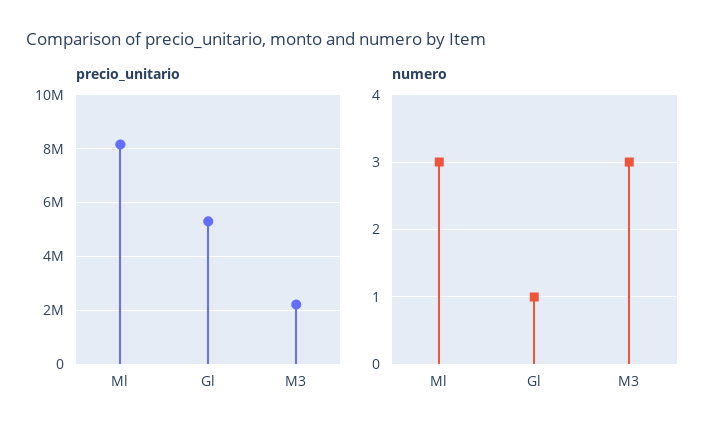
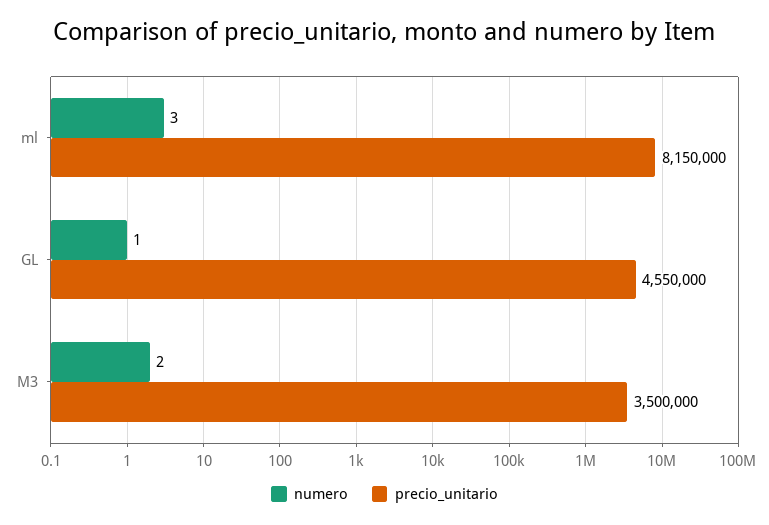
precio_unitario, Gl: 5250000 -> 4550000
precio_unitario, M3: 2250000 -> 3500000
numero, M3: 3 -> 2

